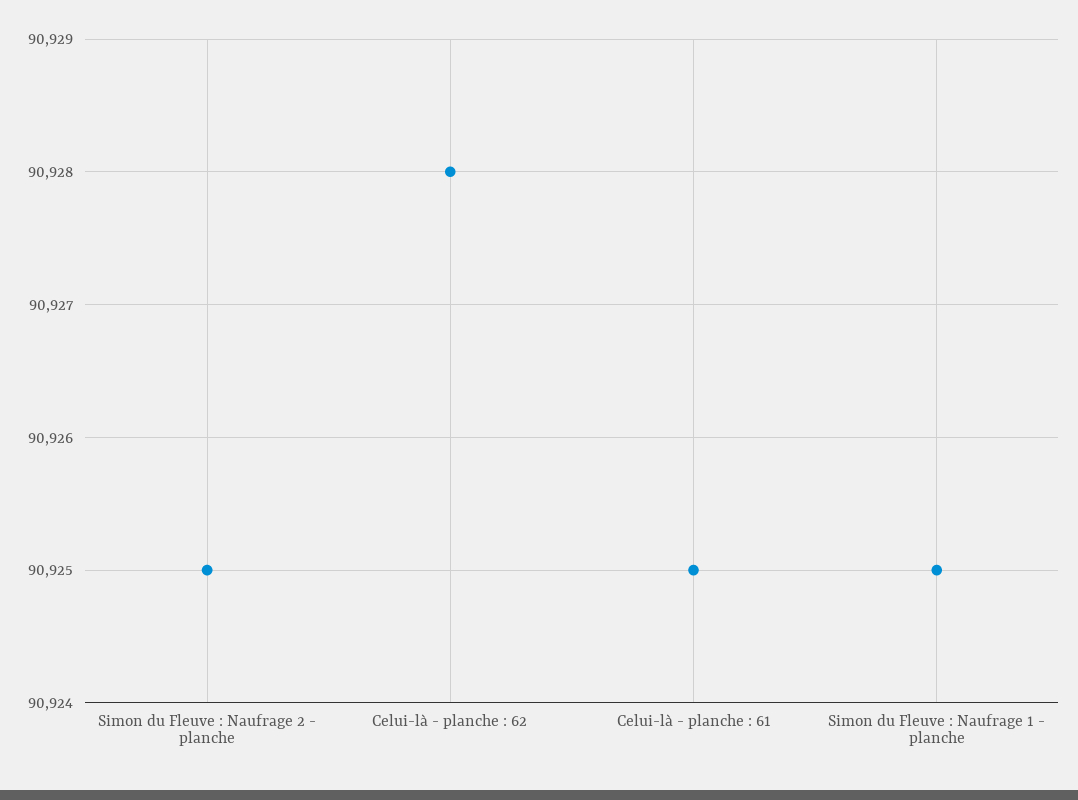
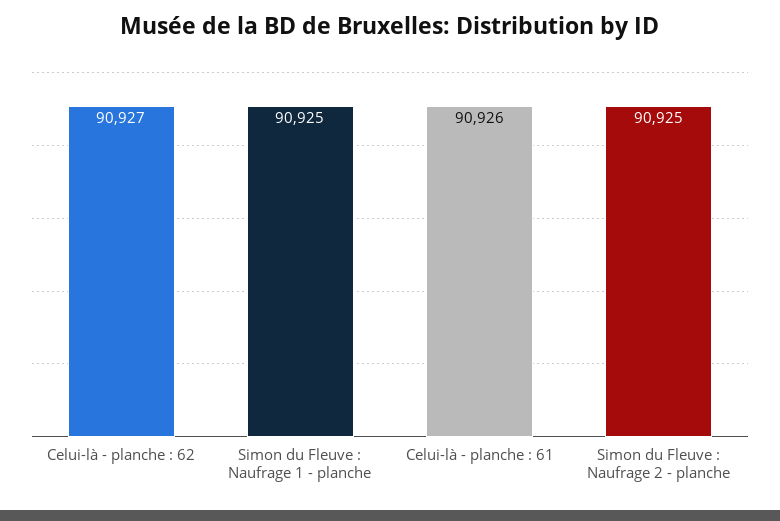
Celui-là - planche : 62: 90928 -> 90927
Celui-là - planche : 61: 90925 -> 90926

